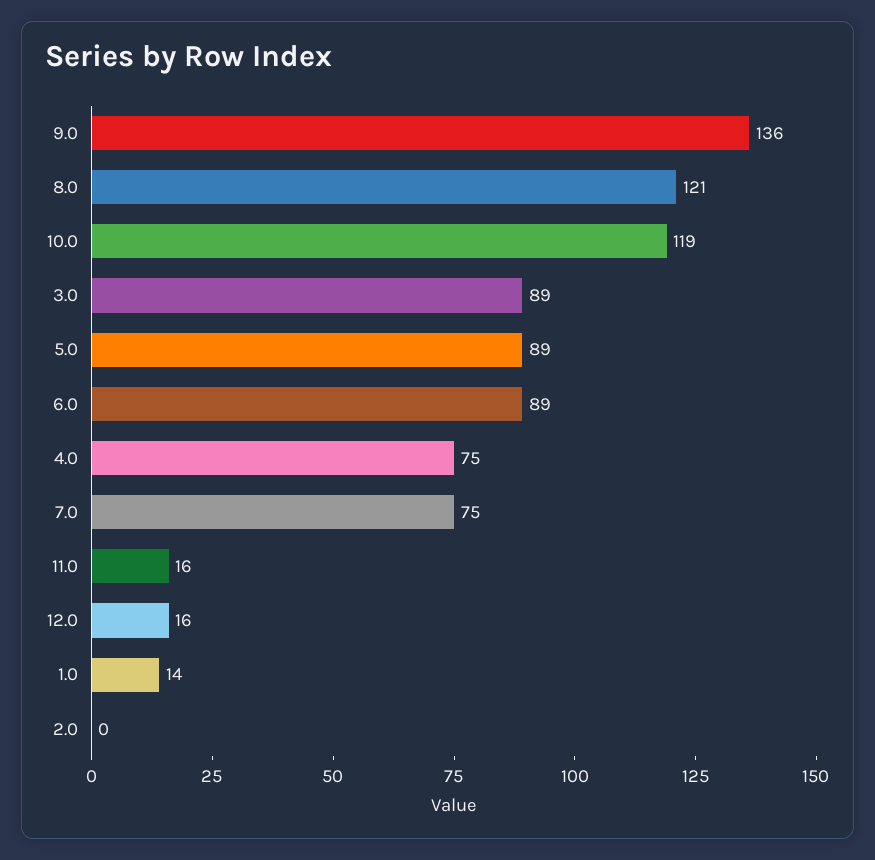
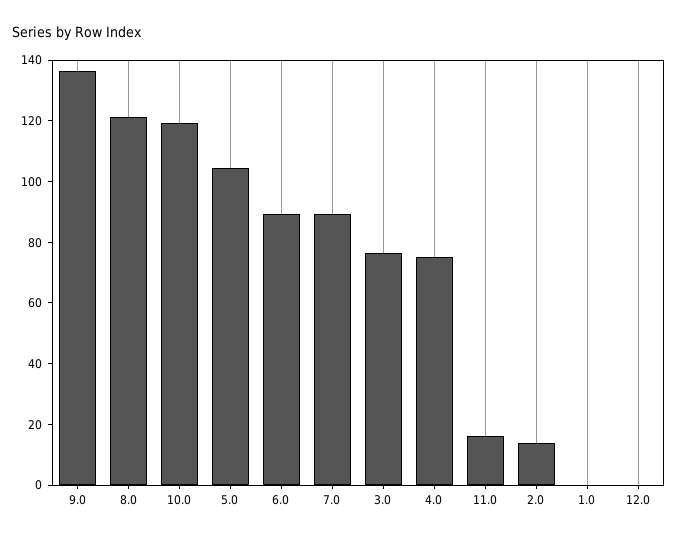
3.0: 89 -> 75
5.0: 89 -> 105
7.0: 75 -> 90
12.0: 16 -> 0
1.0: 14 -> 0
2.0: 0 -> 15

